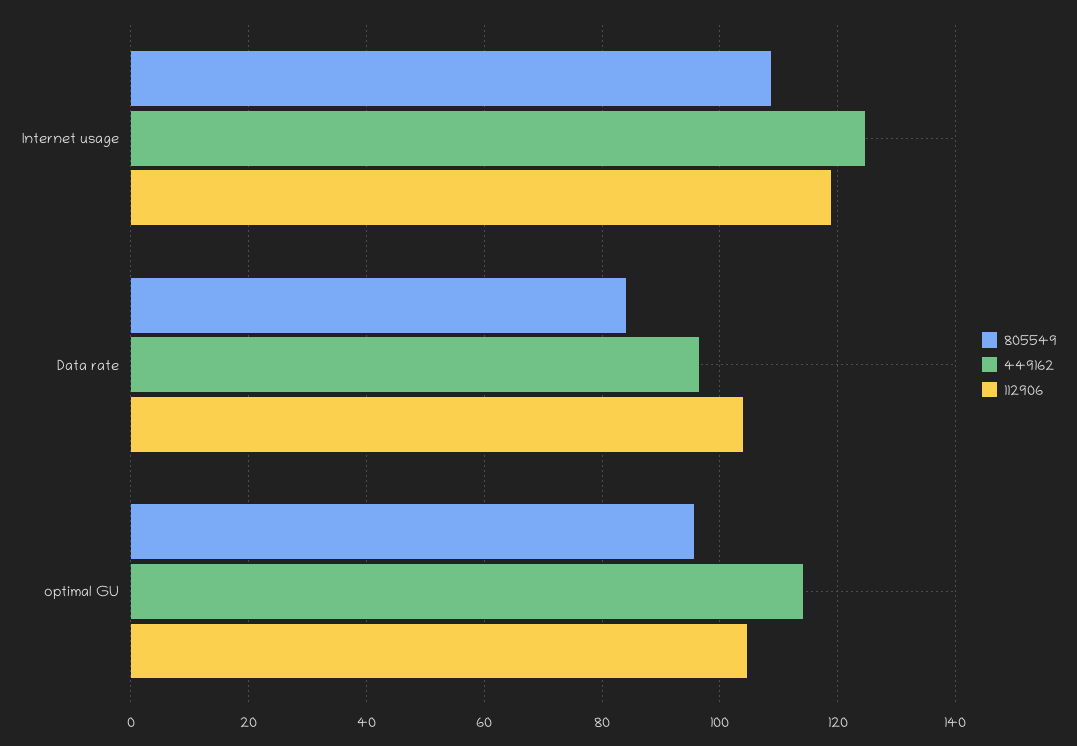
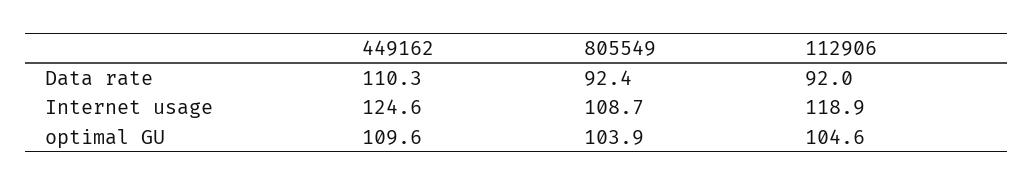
805549, Data rate: 84 -> 92.4
449162, Data rate: 96 -> 110.3
112906, Data rate: 104 -> 92
805549, optimal GU: 96 -> 103.9
449162, optimal GU: 114 -> 109.6

